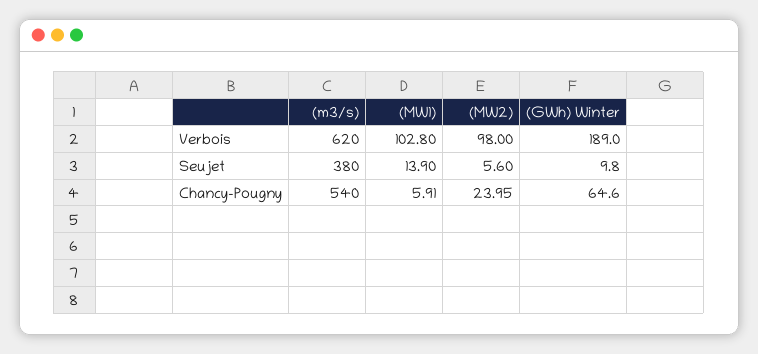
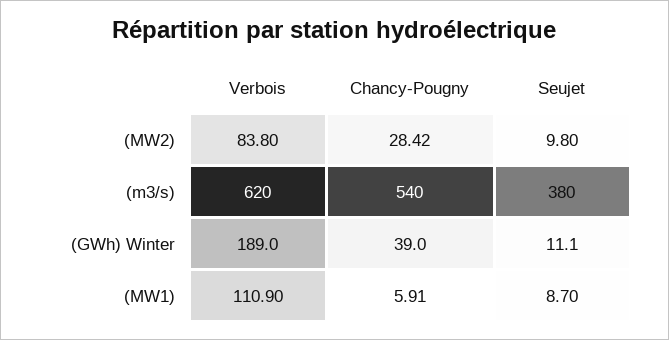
(MW1), Verbois: 102.8 -> 110.9
(MW2), Verbois: 98 -> 83.8
(MW1), Seujet: 13.9 -> 8.7
(MW2), Seujet: 5.6 -> 9.8
(GWh) Winter, Seujet: 9.8 -> 11.1
(MW2), Chancy-Pougny: 23.95 -> 28.42
(GWh) Winter, Chancy-Pougny: 64.6 -> 39

